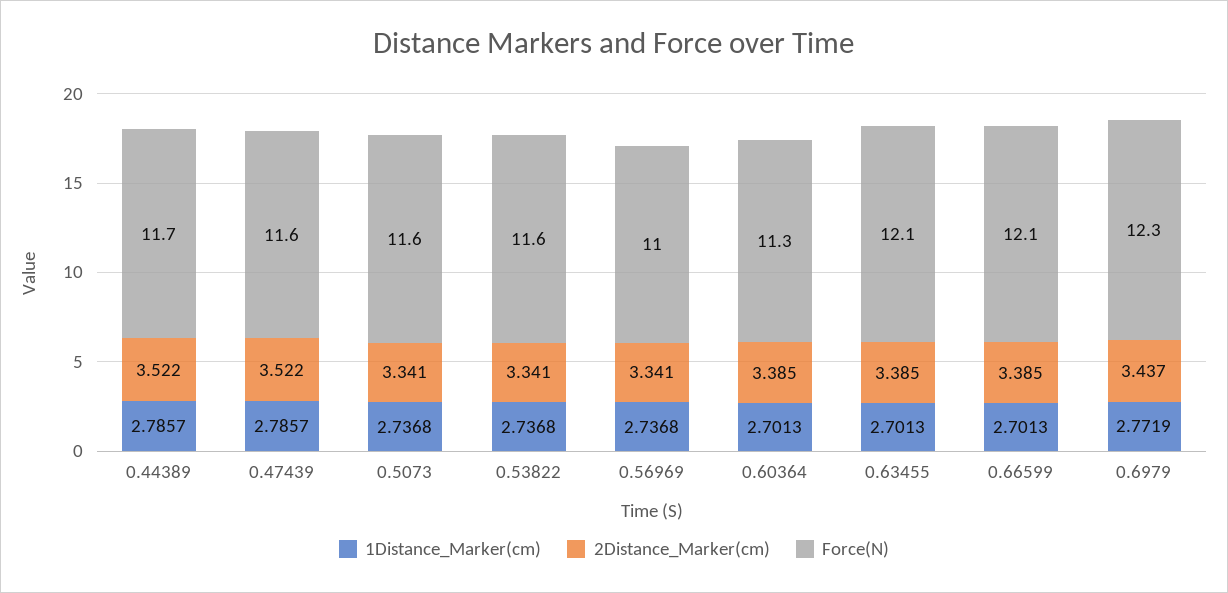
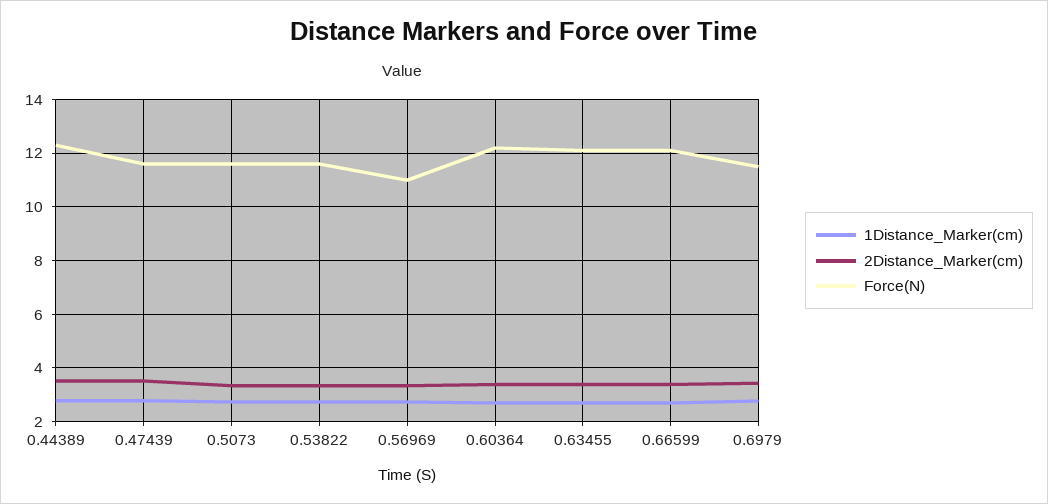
Force(N), 0.44389: 11.7 -> 12.25
Force(N), 0.60364: 11.3 -> 12.25
Force(N), 0.6979: 12.3 -> 11.5

